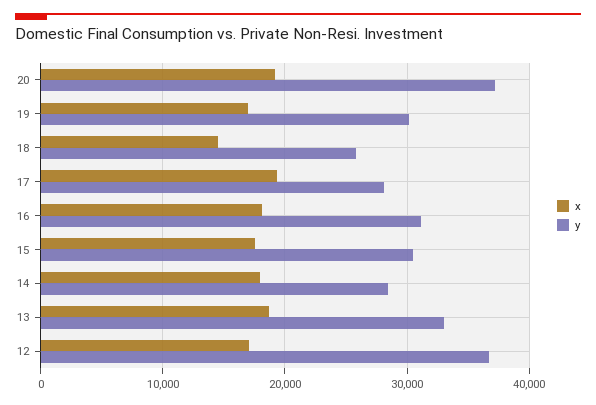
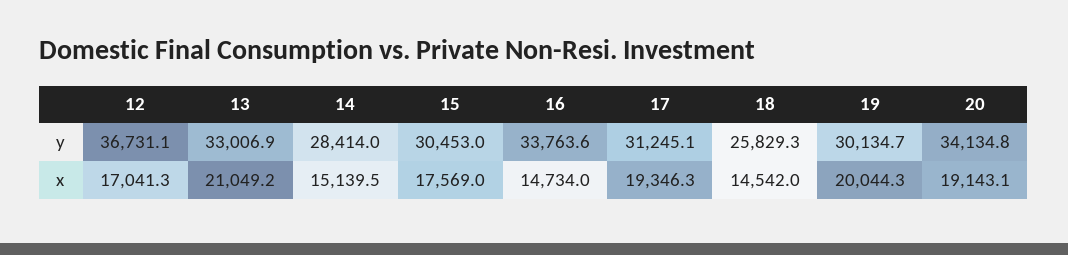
y, 20: 37000 -> 34134.8
x, 19: 17000 -> 20044.3
y, 17: 28000 -> 31245.1
x, 16: 18000 -> 14734
y, 16: 31000 -> 33763.6
x, 14: 18000 -> 15139.5
x, 13: 19000 -> 21049.2

